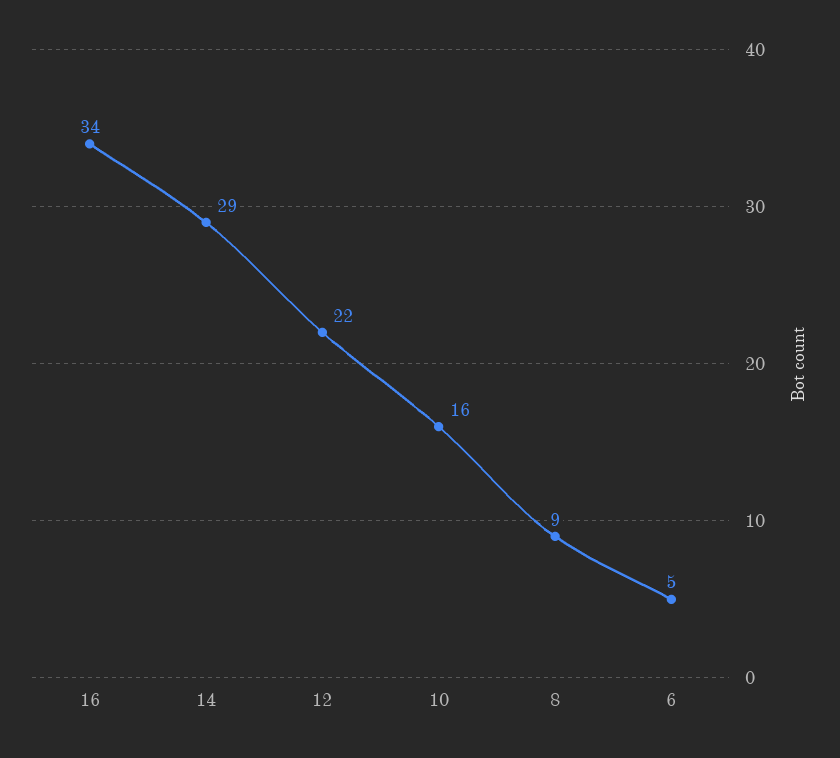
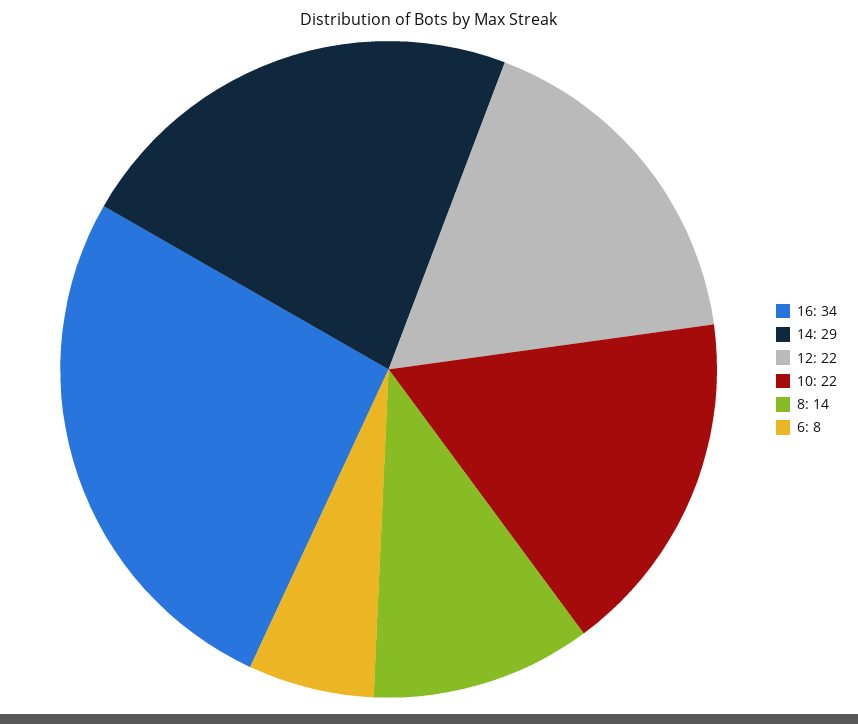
10: 16 -> 22
8: 9 -> 14
6: 5 -> 8

